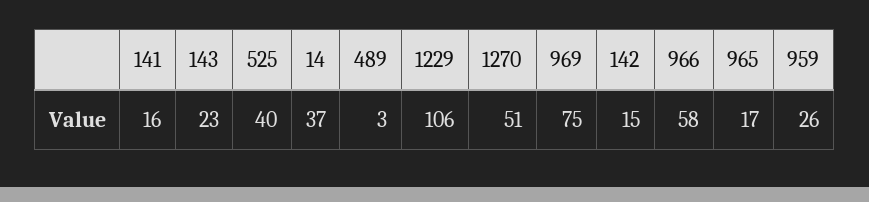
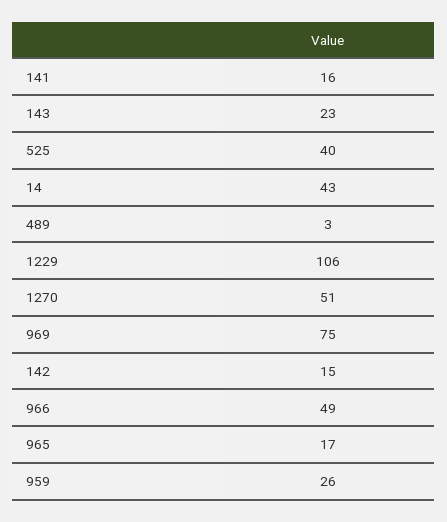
14: 37 -> 43
966: 58 -> 49

